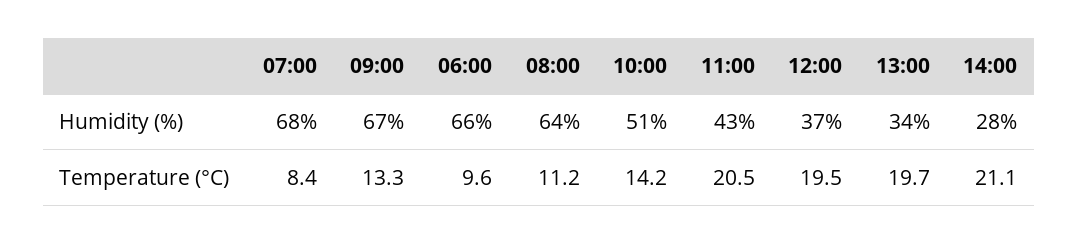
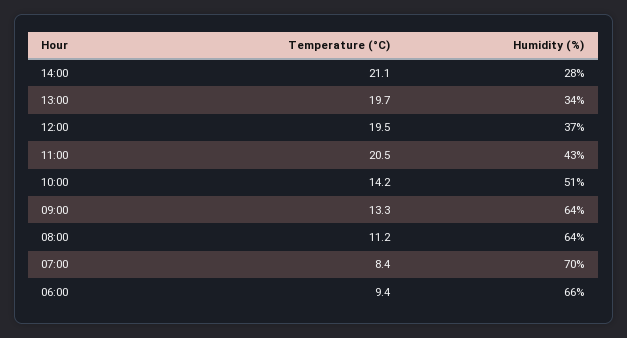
07:00, Humidity (%): 68 -> 70
09:00, Humidity (%): 67 -> 64
06:00, Temperature (°C): 9.6 -> 9.4

